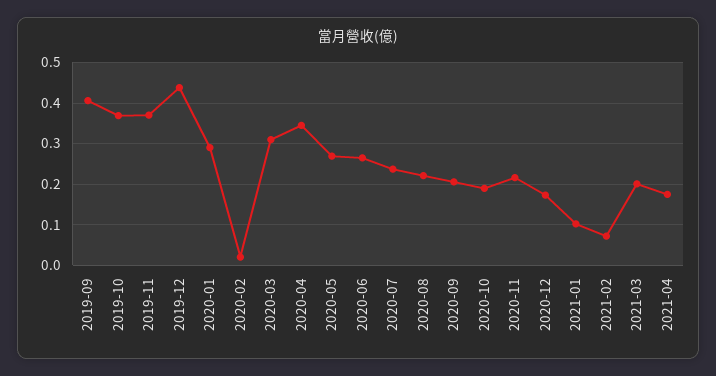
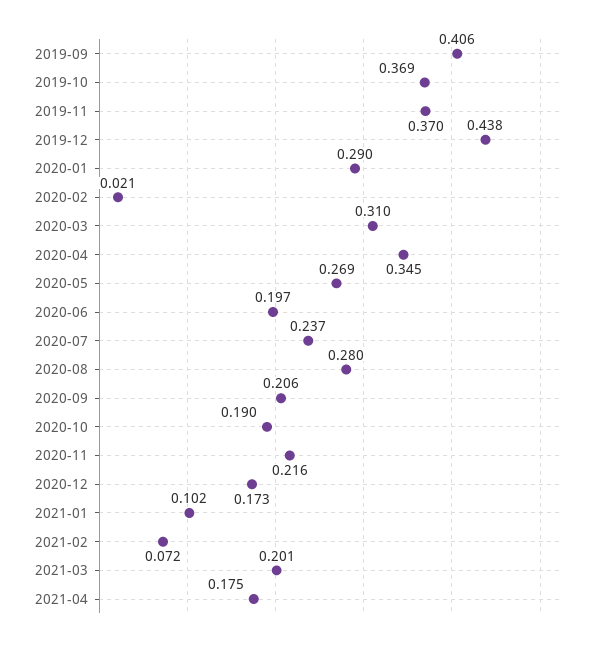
2020-06: 0.26 -> 0.197
2020-08: 0.22 -> 0.28

